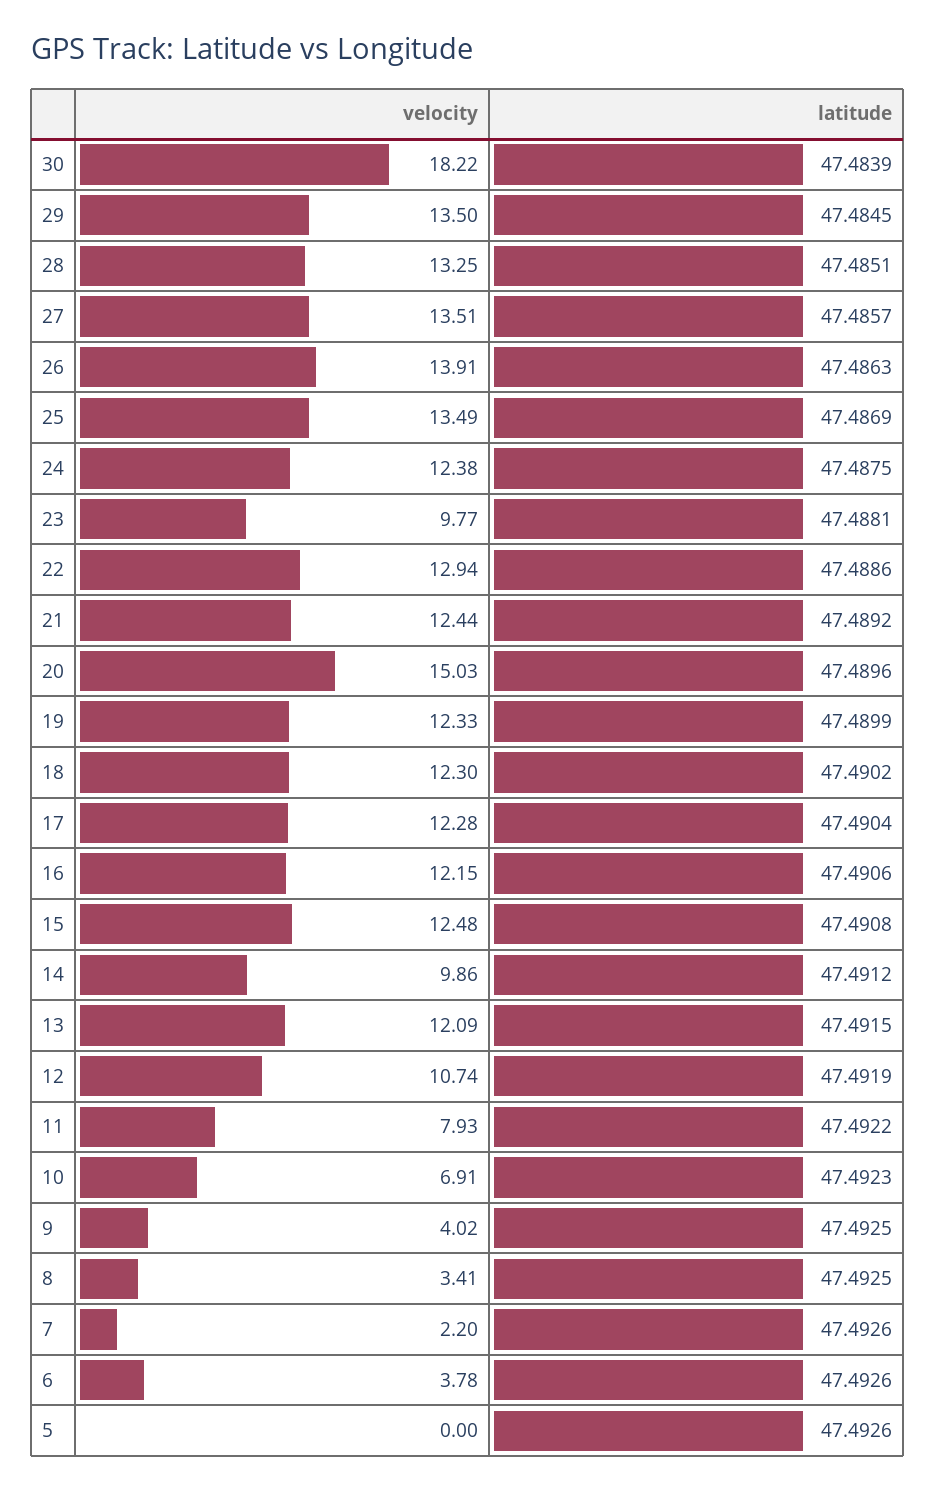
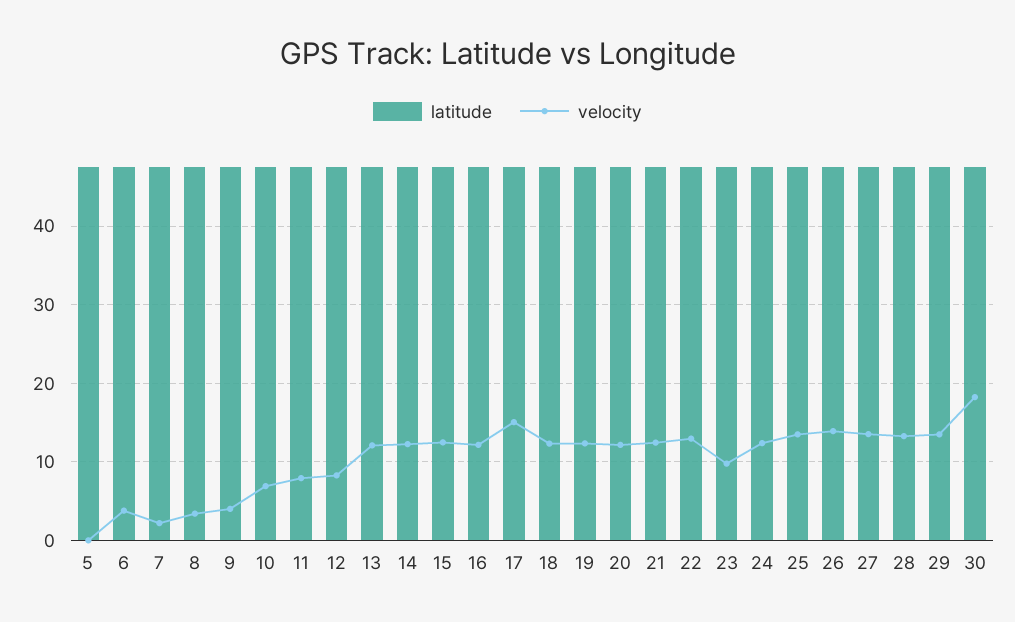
velocity, 20: 15.03 -> 12
velocity, 17: 12.28 -> 15
velocity, 14: 9.86 -> 12
velocity, 12: 10.74 -> 8

